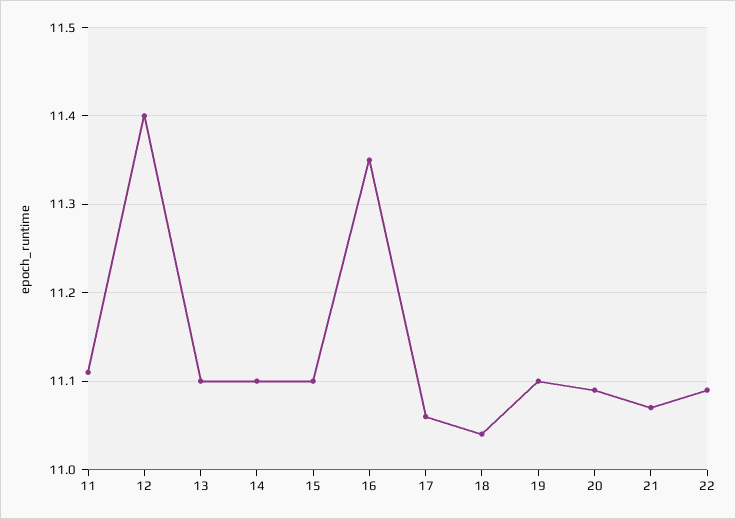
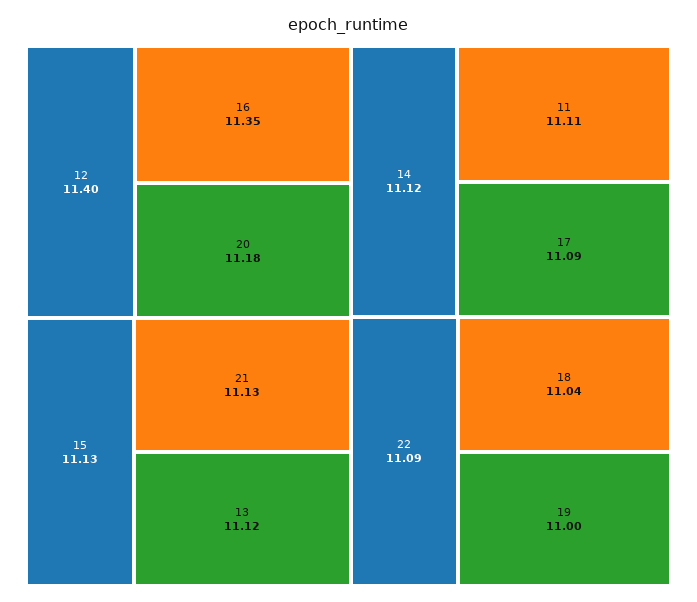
13: 11.1 -> 11.12
14: 11.1 -> 11.12
15: 11.1 -> 11.13
17: 11.06 -> 11.09
19: 11.1 -> 11
20: 11.09 -> 11.18
21: 11.07 -> 11.13

